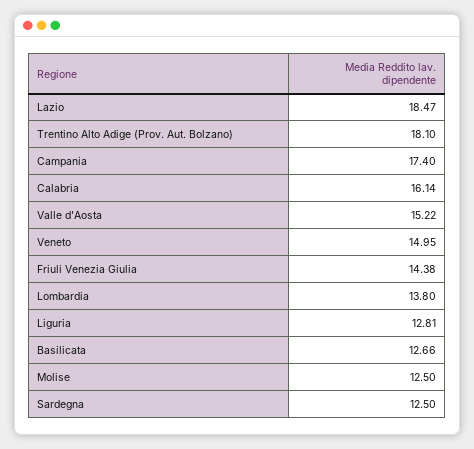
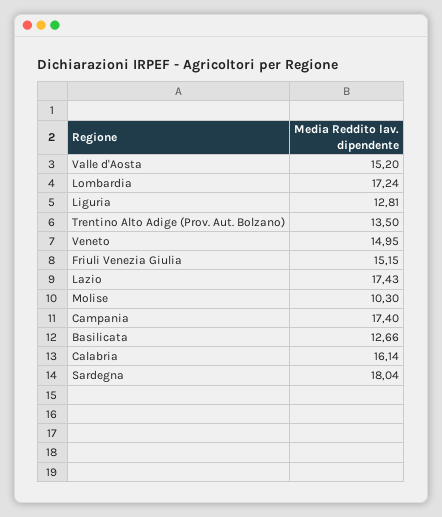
Lazio: 18.47 -> 17.43
Trentino Alto Adige (Prov. Aut. Bolzano): 18.1 -> 13.5
Valle d'Aosta: 15.22 -> 15.2
Friuli Venezia Giulia: 14.38 -> 15.15
Lombardia: 13.8 -> 17.24
Molise: 12.5 -> 10.3
Sardegna: 12.5 -> 18.04

